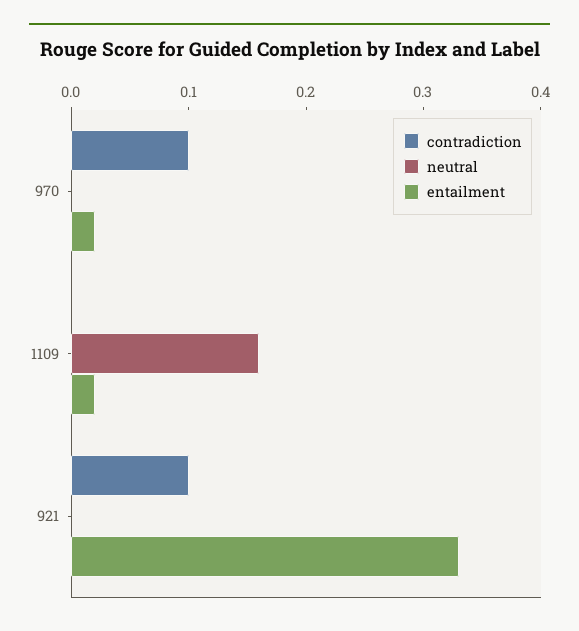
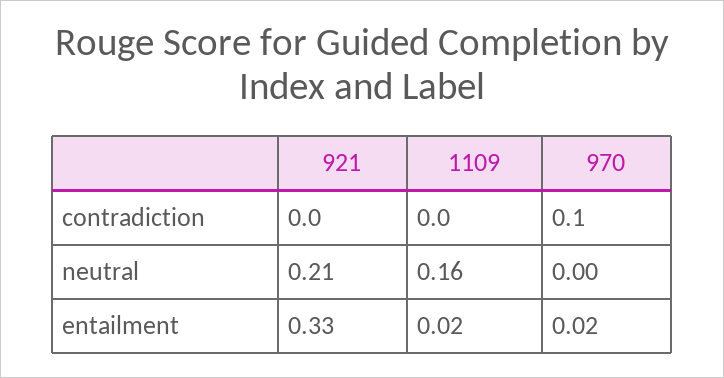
contradiction, 921: 0.1 -> 0
neutral, 921: 0 -> 0.21

